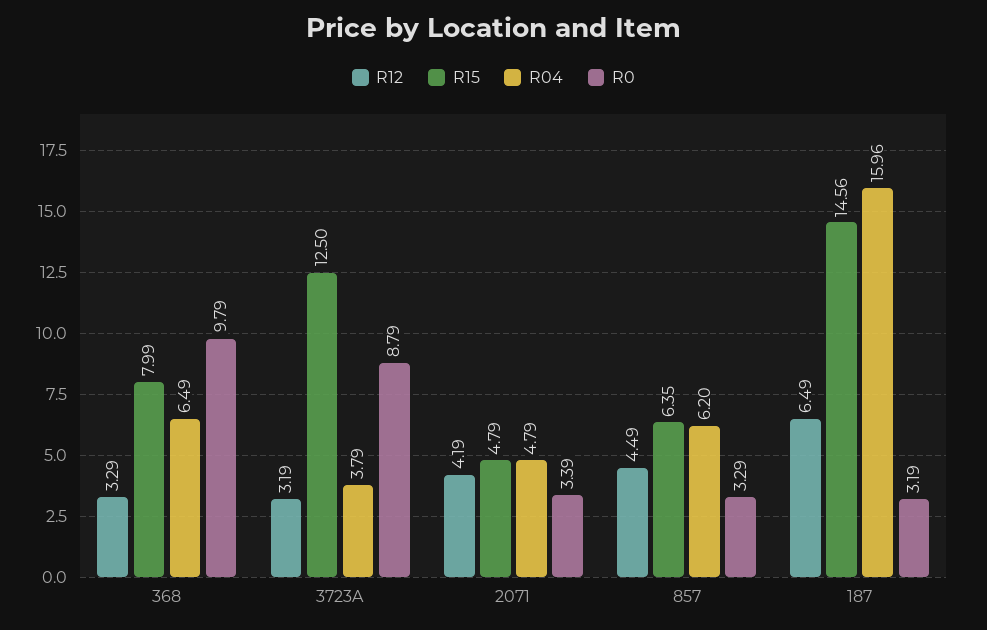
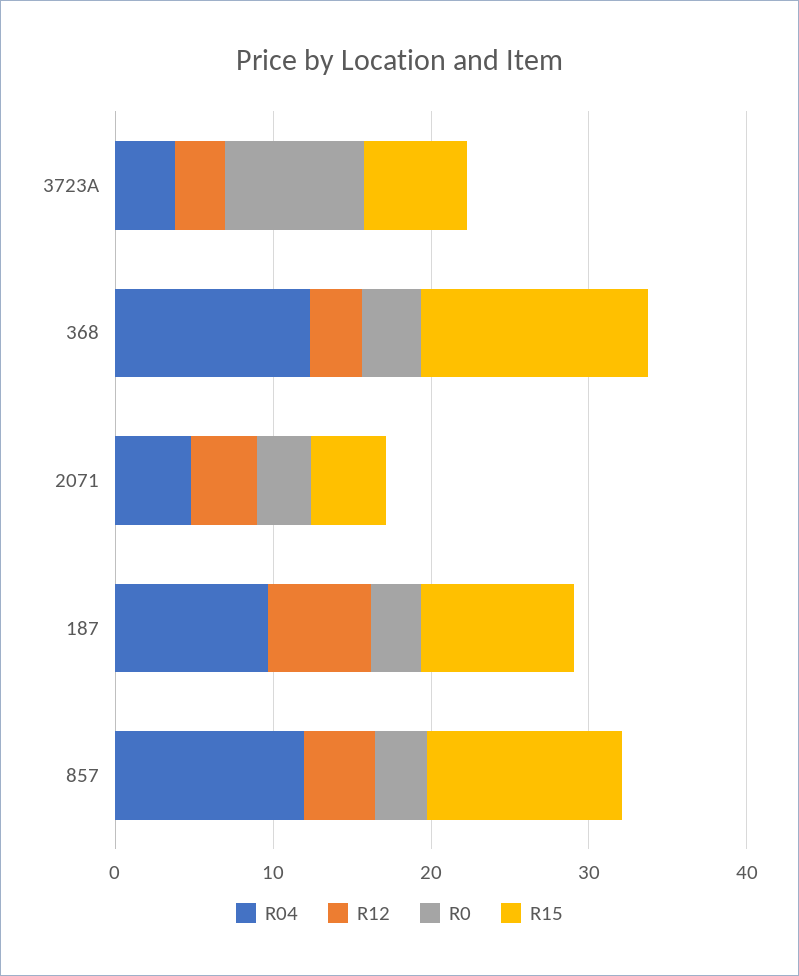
R15, 368: 7.99 -> 14
R04, 368: 6.49 -> 12
R0, 368: 9.79 -> 4
R15, 3723A: 12.5 -> 6
R15, 857: 6.35 -> 12
R04, 857: 6.2 -> 12
R15, 187: 14.56 -> 10
R04, 187: 15.96 -> 10

